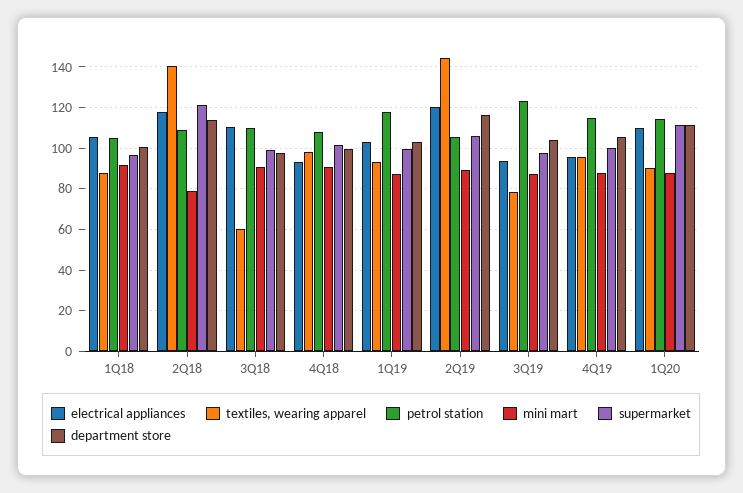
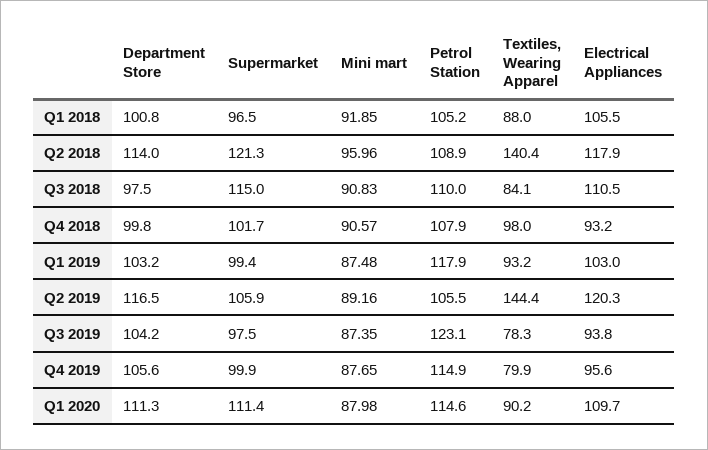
mini mart, 2Q18: 80 -> 95.96
textiles, wearing apparel, 3Q18: 60 -> 84.1
supermarket, 3Q18: 100 -> 115
textiles, wearing apparel, 4Q19: 95 -> 79.9

